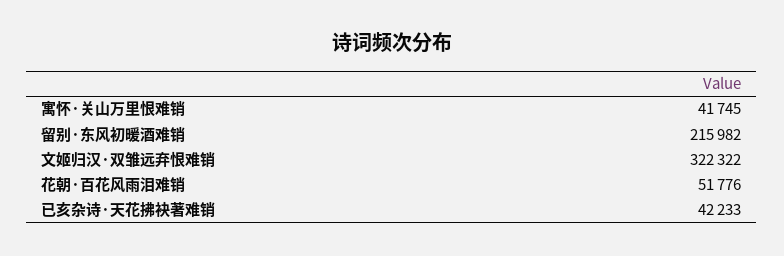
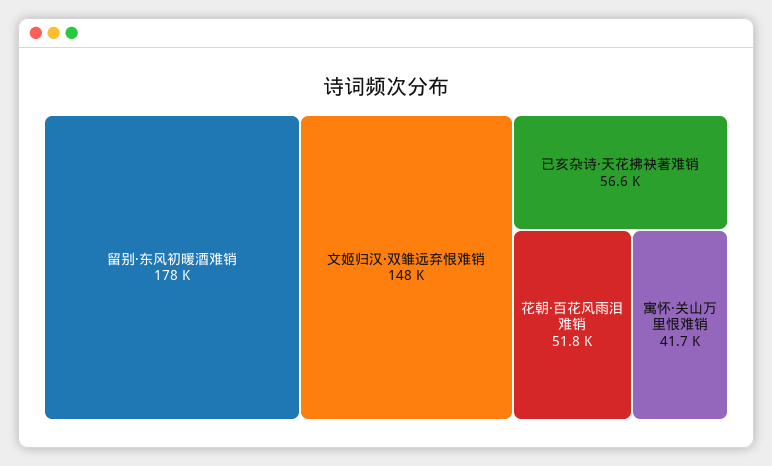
留别·东风初暖酒难销: 215982 -> 178000
文姬归汉·双雏远弃恨难销: 322322 -> 148000
已亥杂诗·天花拂袂著难销: 42233 -> 56600

